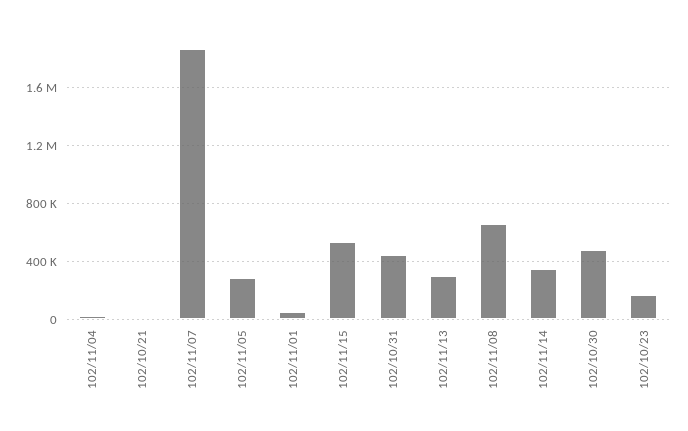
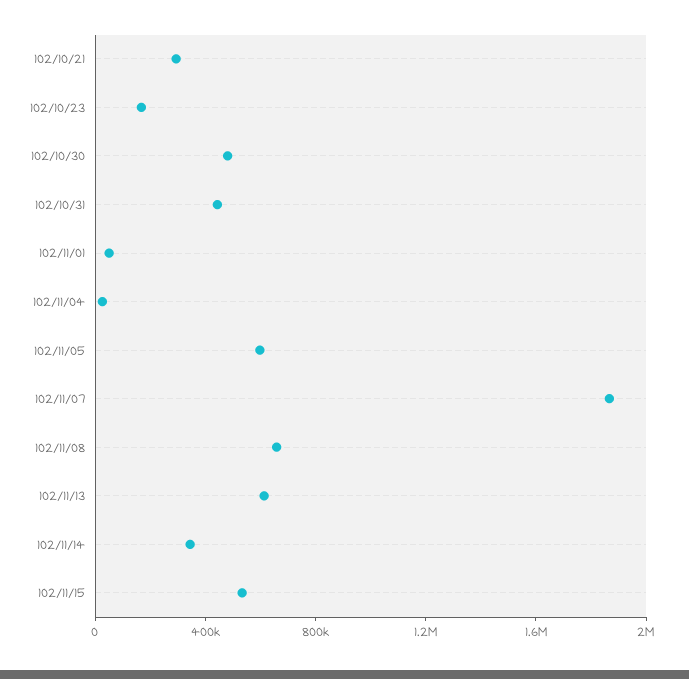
102/10/21: 0 -> 300000
102/11/05: 300000 -> 600000
102/11/13: 300000 -> 600000

